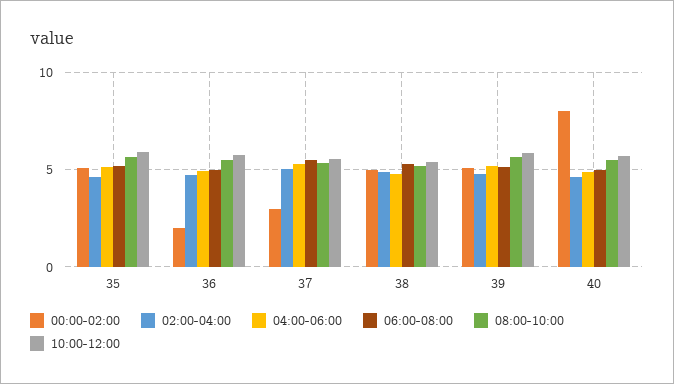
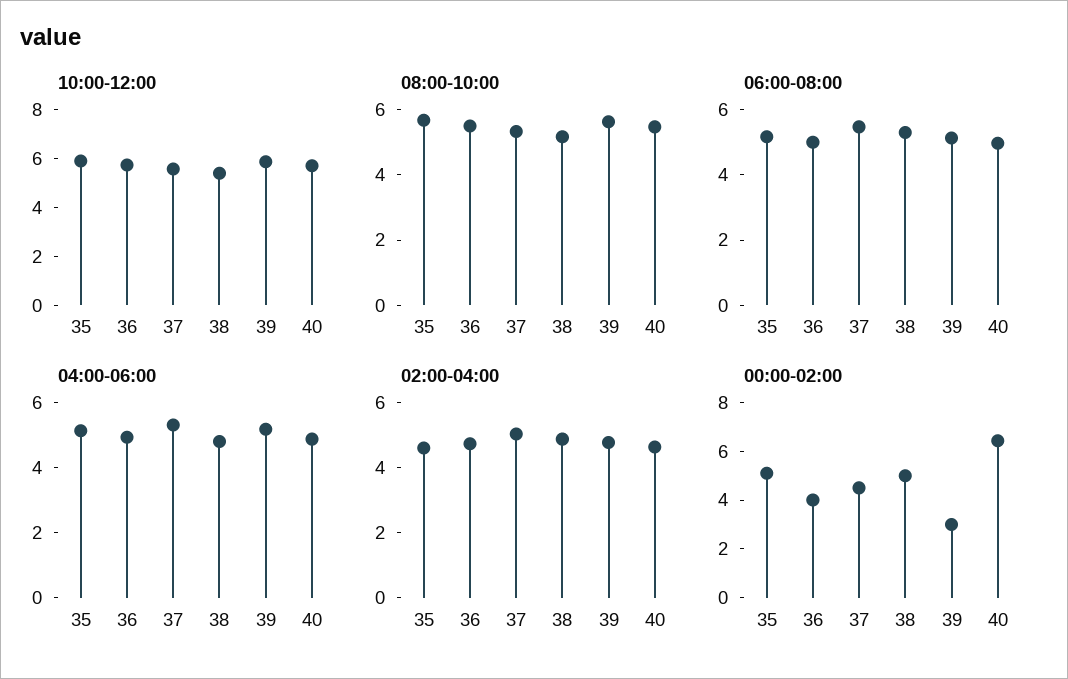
00:00-02:00, 36: 2 -> 4
00:00-02:00, 37: 3 -> 4.5
00:00-02:00, 39: 5 -> 3
00:00-02:00, 40: 8 -> 6.5

